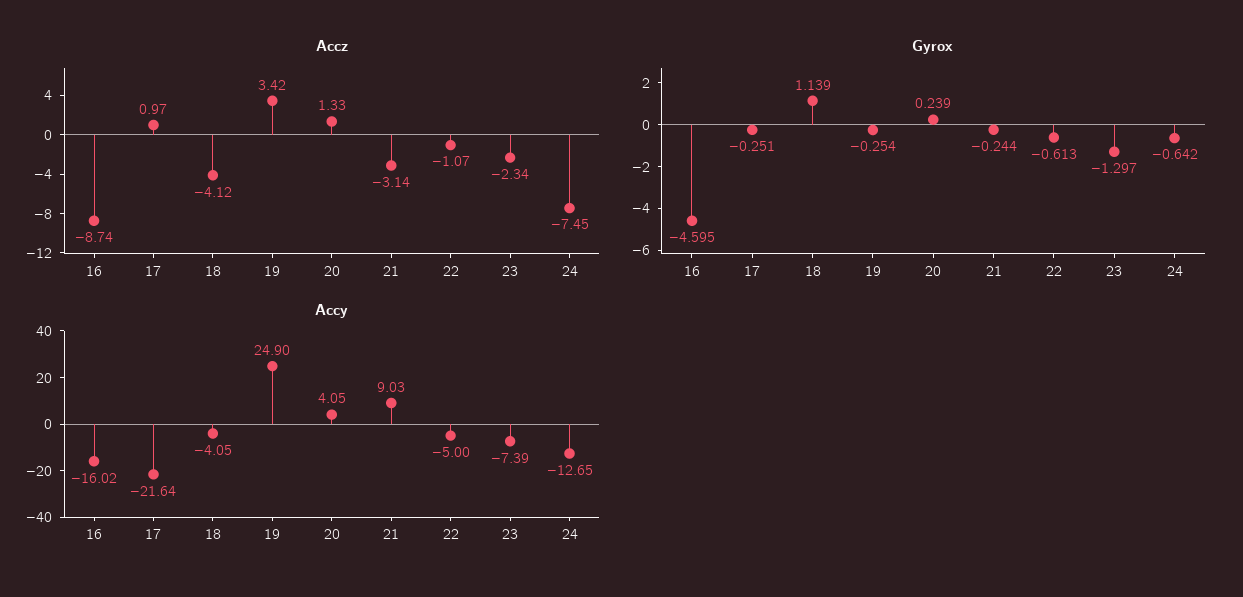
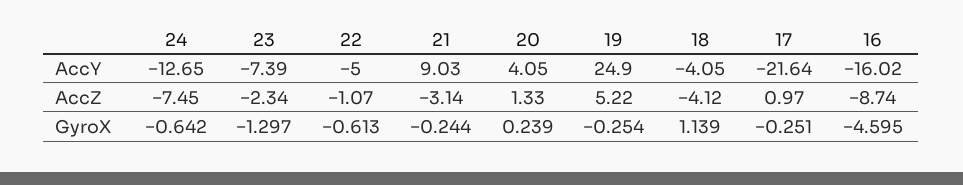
Accz, 19: 3.42 -> 5.22

